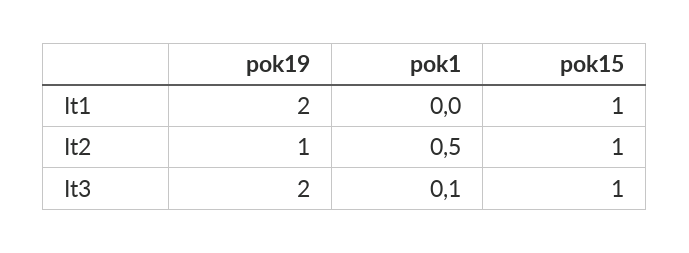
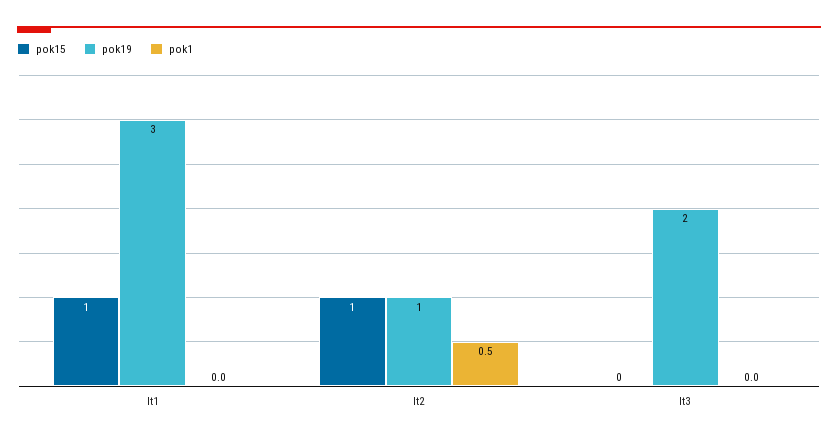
pok19, It1: 2 -> 3
pok1, It3: 0.1 -> 0
pok15, It3: 1 -> 0

